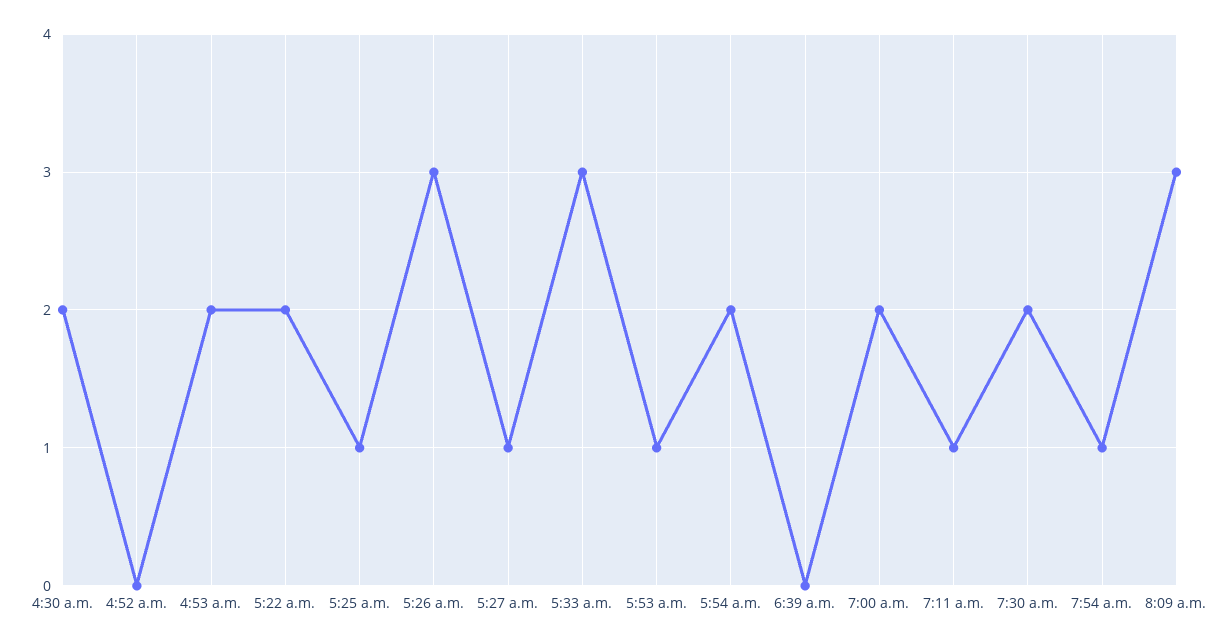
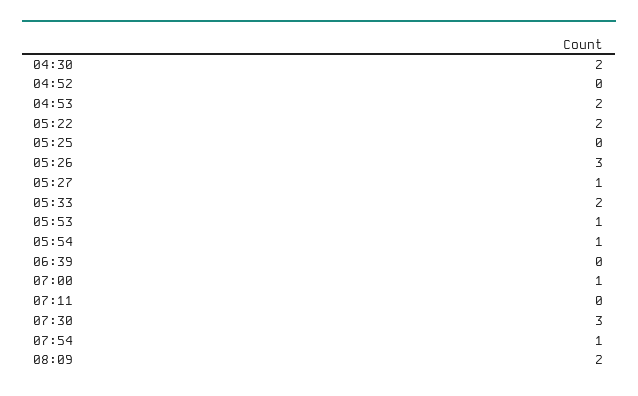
5:25 a.m.: 1 -> 0
5:33 a.m.: 3 -> 2
5:54 a.m.: 2 -> 1
7:00 a.m.: 2 -> 1
7:11 a.m.: 1 -> 0
7:30 a.m.: 2 -> 3
8:09 a.m.: 3 -> 2

